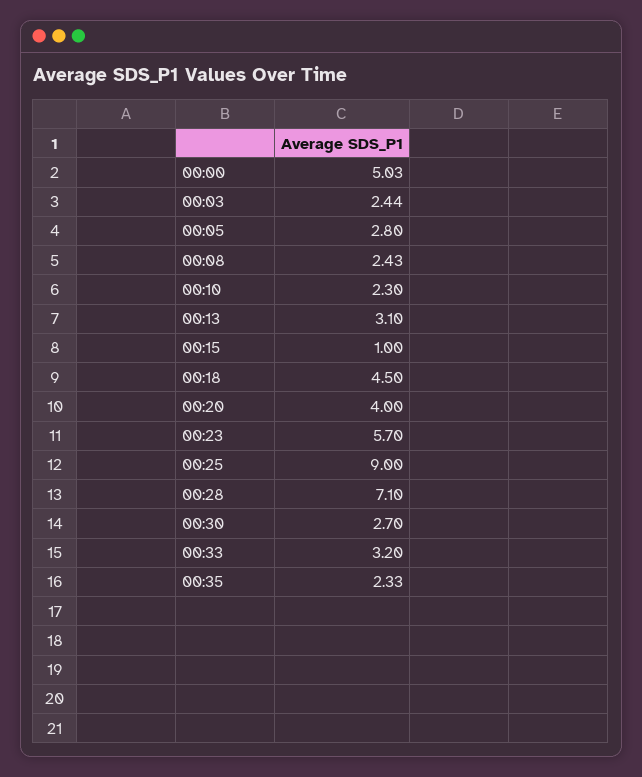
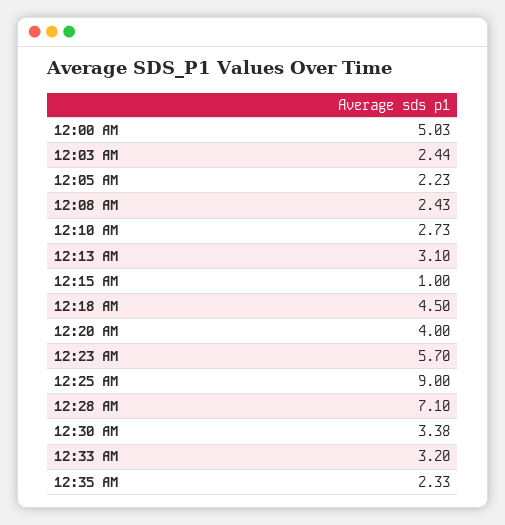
00:05: 2.8 -> 2.23
00:10: 2.3 -> 2.73
00:30: 2.7 -> 3.38

